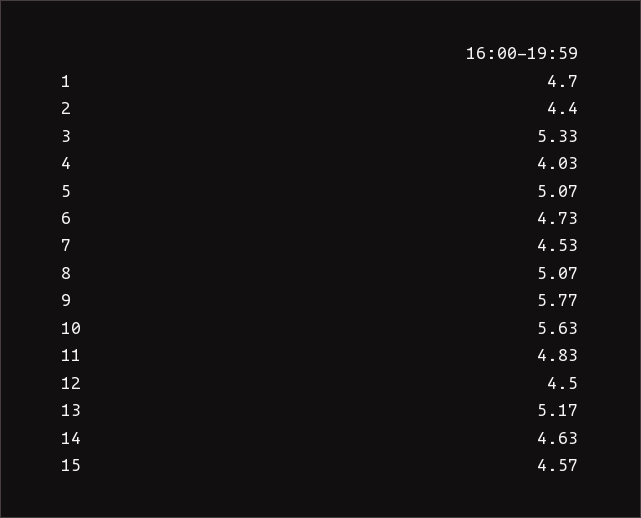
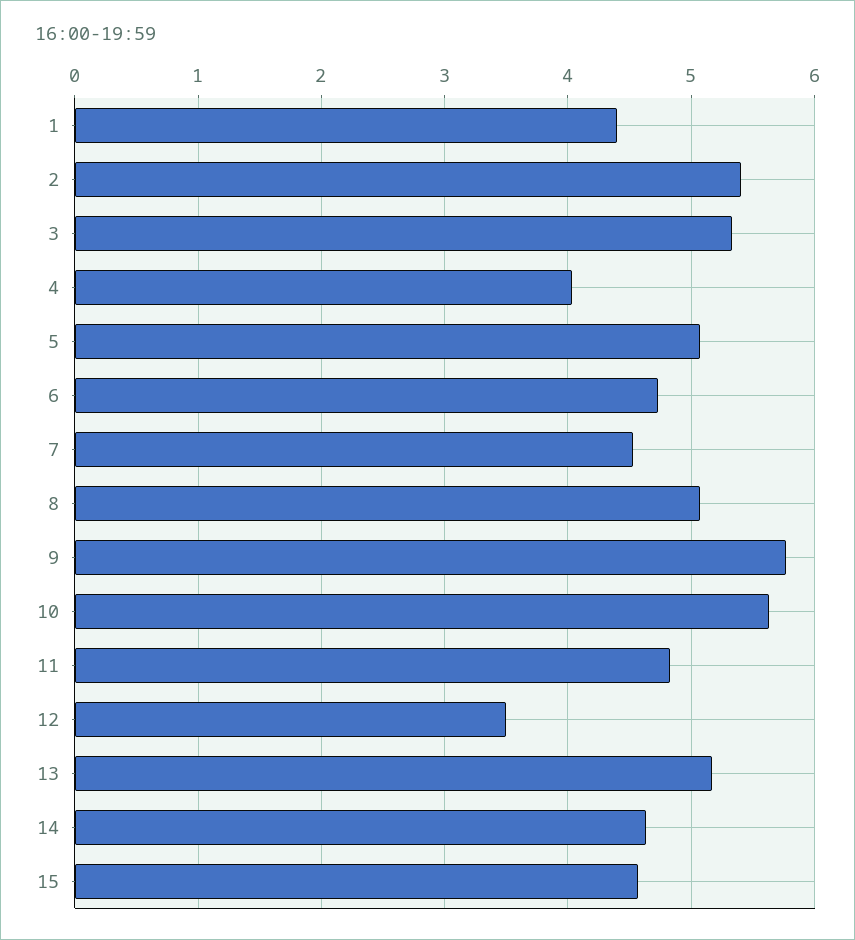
1: 4.7 -> 4.4
2: 4.4 -> 5.4
12: 4.5 -> 3.5

